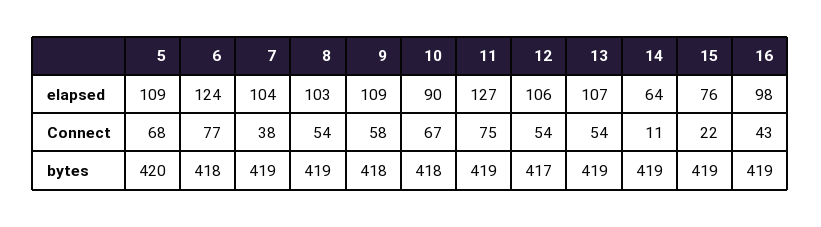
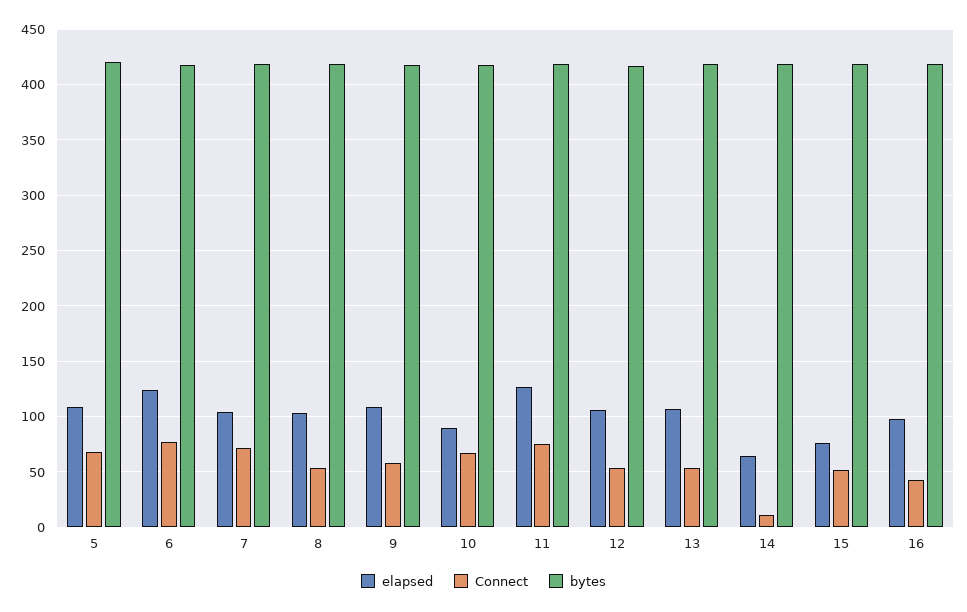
Connect, 7: 38 -> 70
Connect, 15: 22 -> 50

